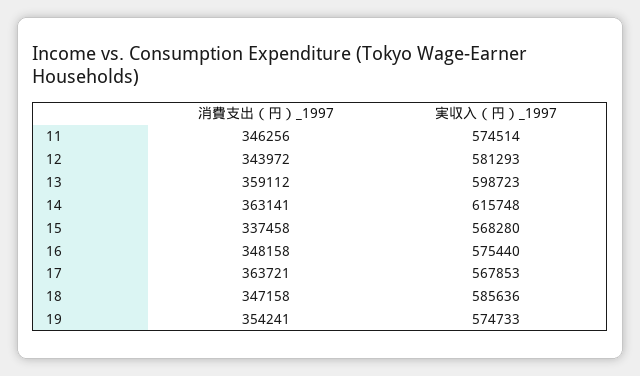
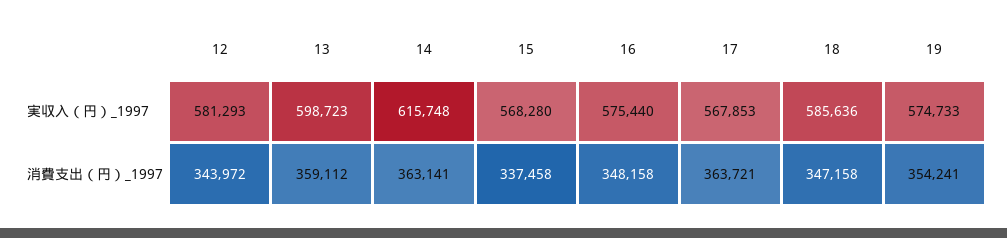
消費支出（円）_1997, 11: 346256 -> none
実収入（円）_1997, 11: 574514 -> none

